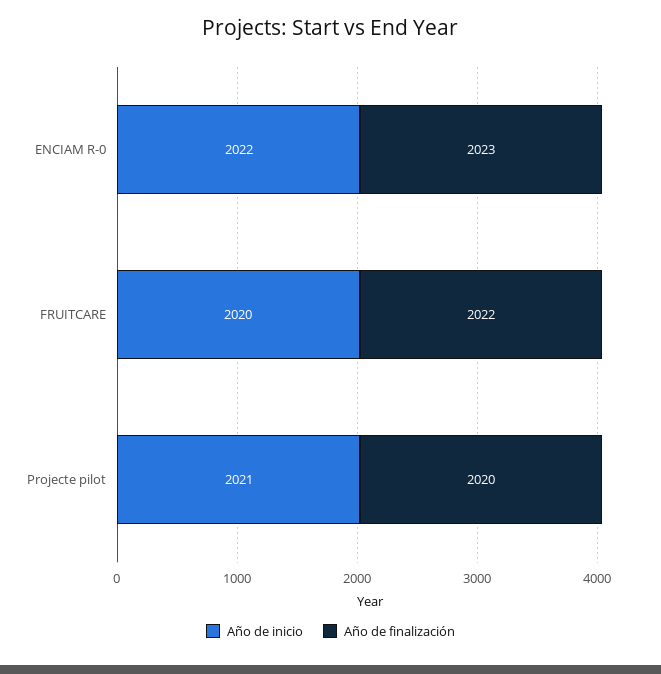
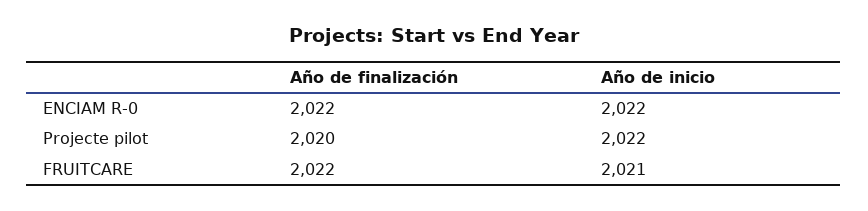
Año de finalización, ENCIAM R-0: 2023 -> 2022
Año de inicio, FRUITCARE: 2020 -> 2021
Año de inicio, Projecte pilot: 2021 -> 2022

